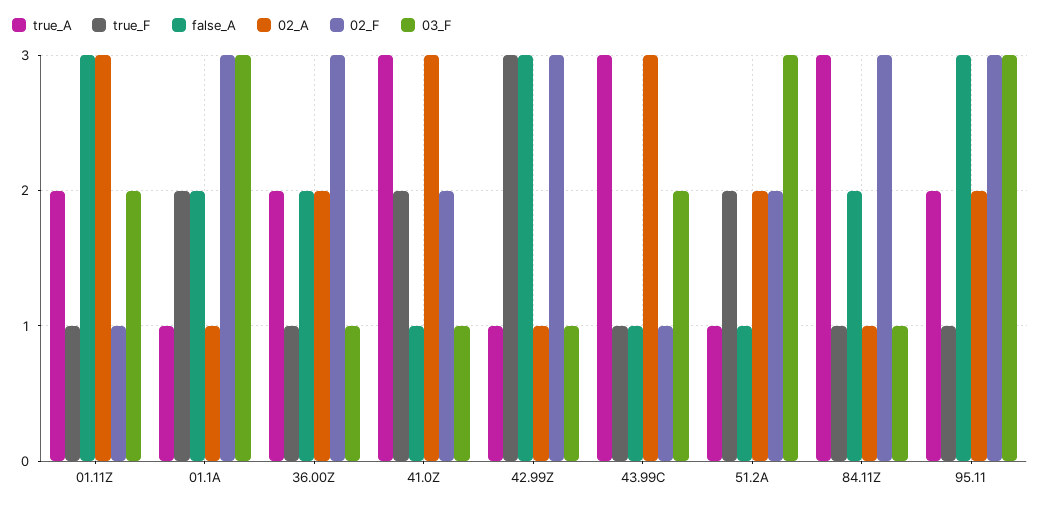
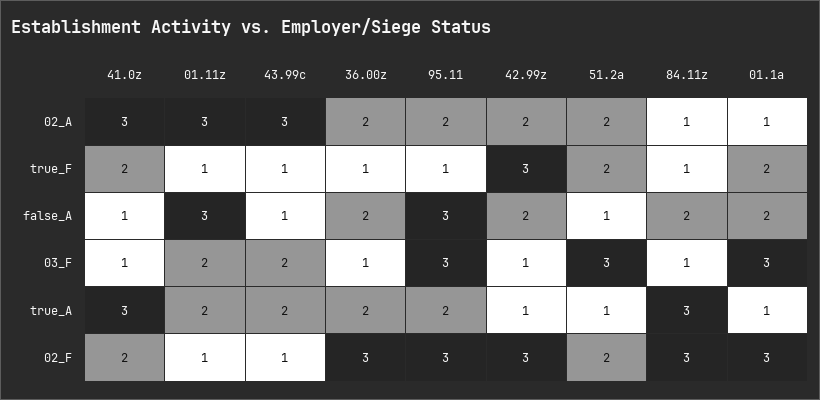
false_A, 42.99Z: 3 -> 2
02_A, 42.99Z: 1 -> 2
true_A, 43.99C: 3 -> 2

